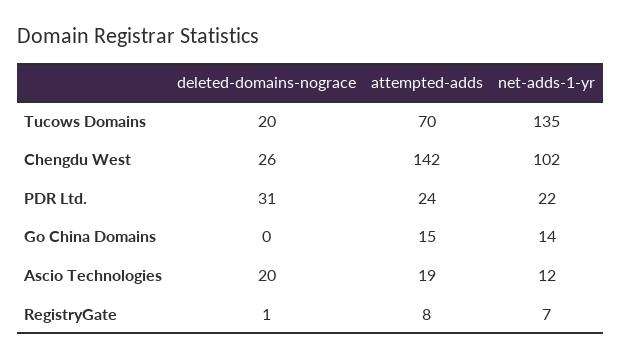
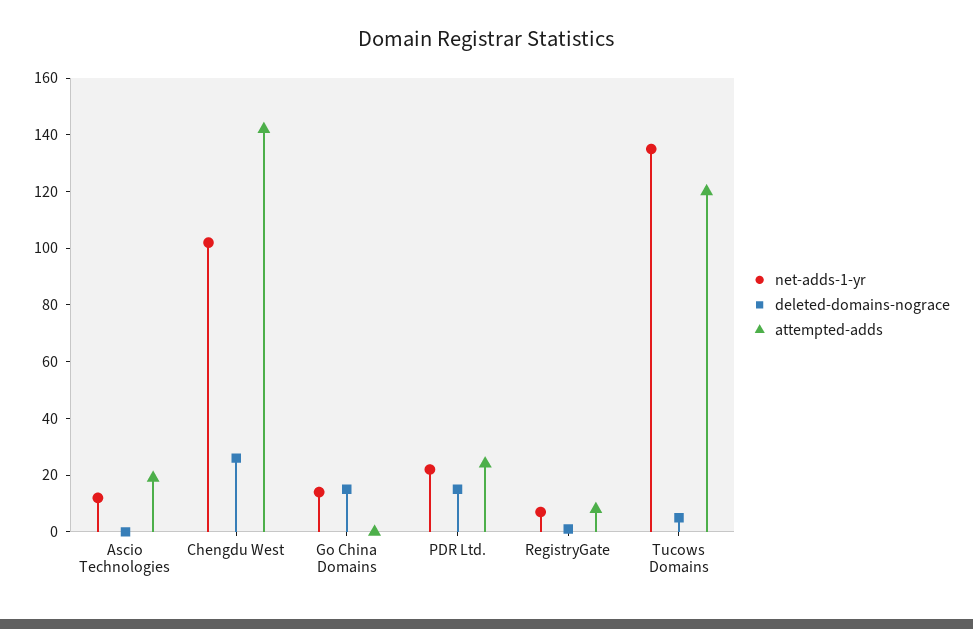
deleted-domains-nograce, Tucows Domains: 20 -> 5
attempted-adds, Tucows Domains: 70 -> 120
deleted-domains-nograce, PDR Ltd.: 31 -> 15
deleted-domains-nograce, Go China Domains: 0 -> 15
attempted-adds, Go China Domains: 15 -> 0
deleted-domains-nograce, Ascio Technologies: 20 -> 0

